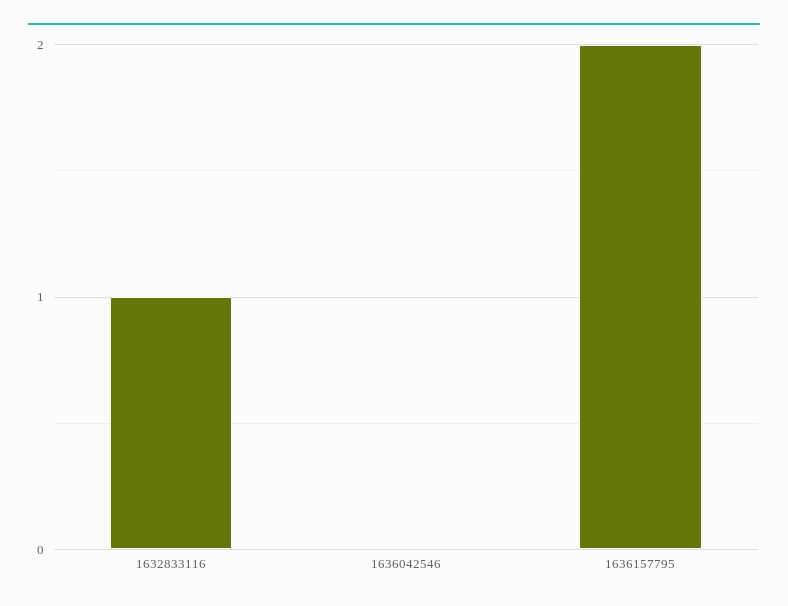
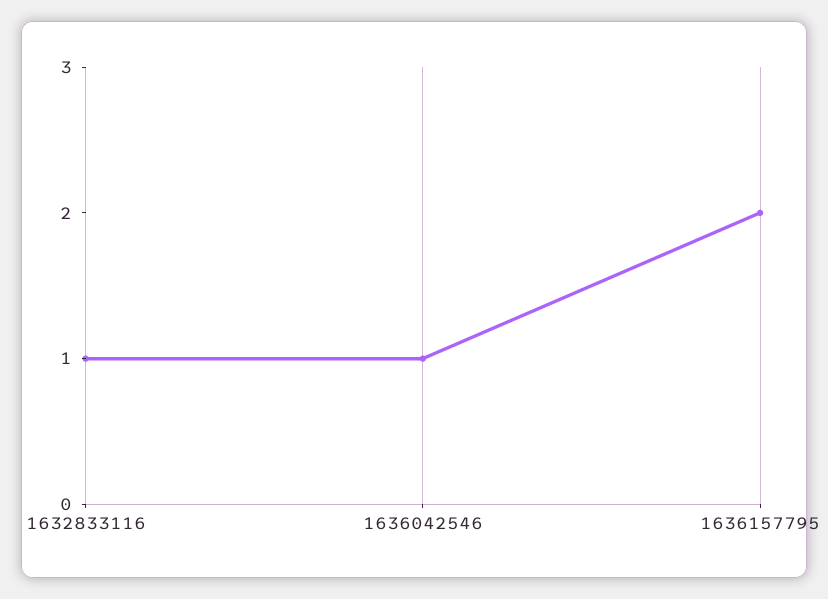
1636042546: 0 -> 1

